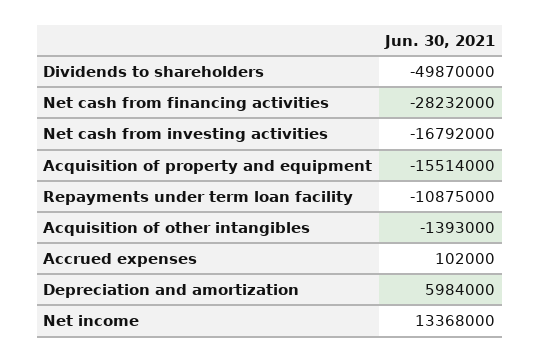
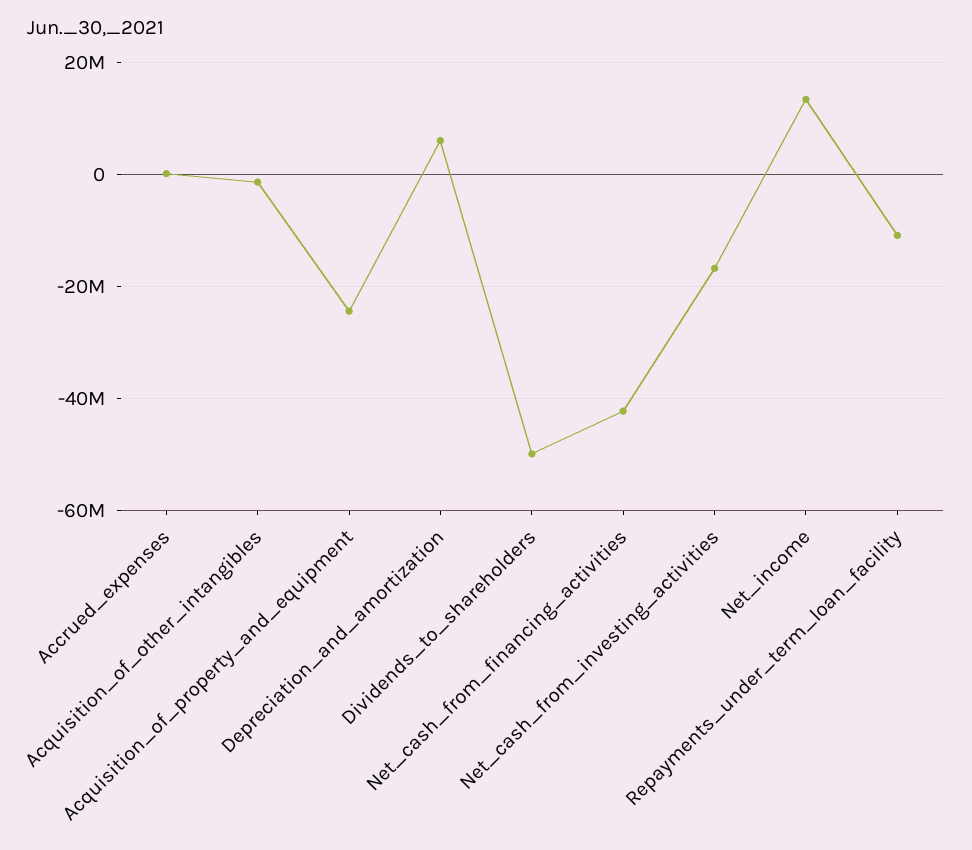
Net cash from financing activities: -28232000 -> -42000000
Acquisition of property and equipment: -15514000 -> -24000000

